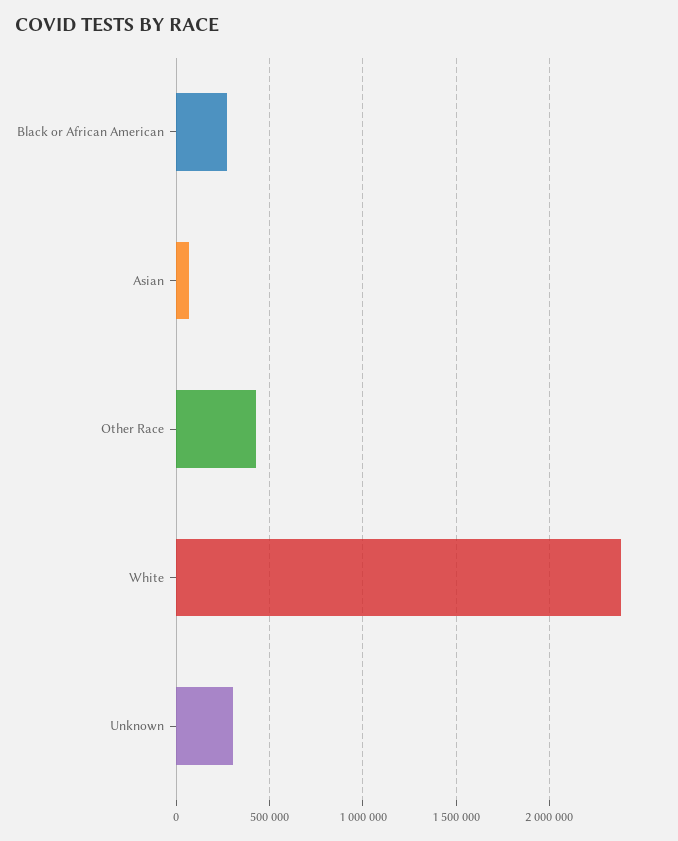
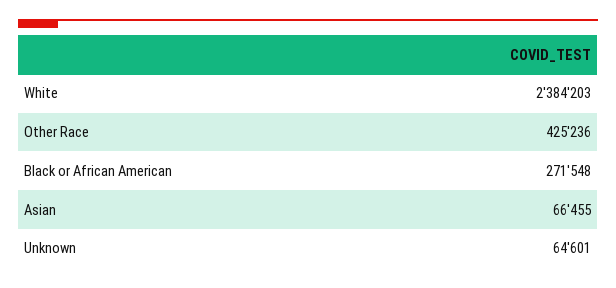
Unknown: 300000 -> 64601

